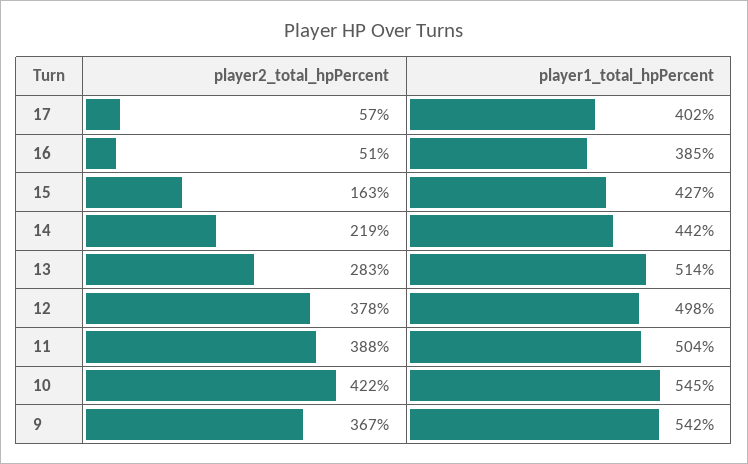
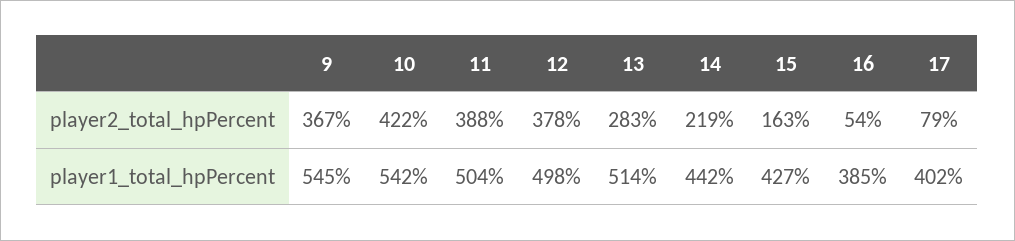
player2_total_hpPercent, 17: 57 -> 79
player2_total_hpPercent, 16: 51 -> 54
player1_total_hpPercent, 10: 545 -> 542
player1_total_hpPercent, 9: 542 -> 545

